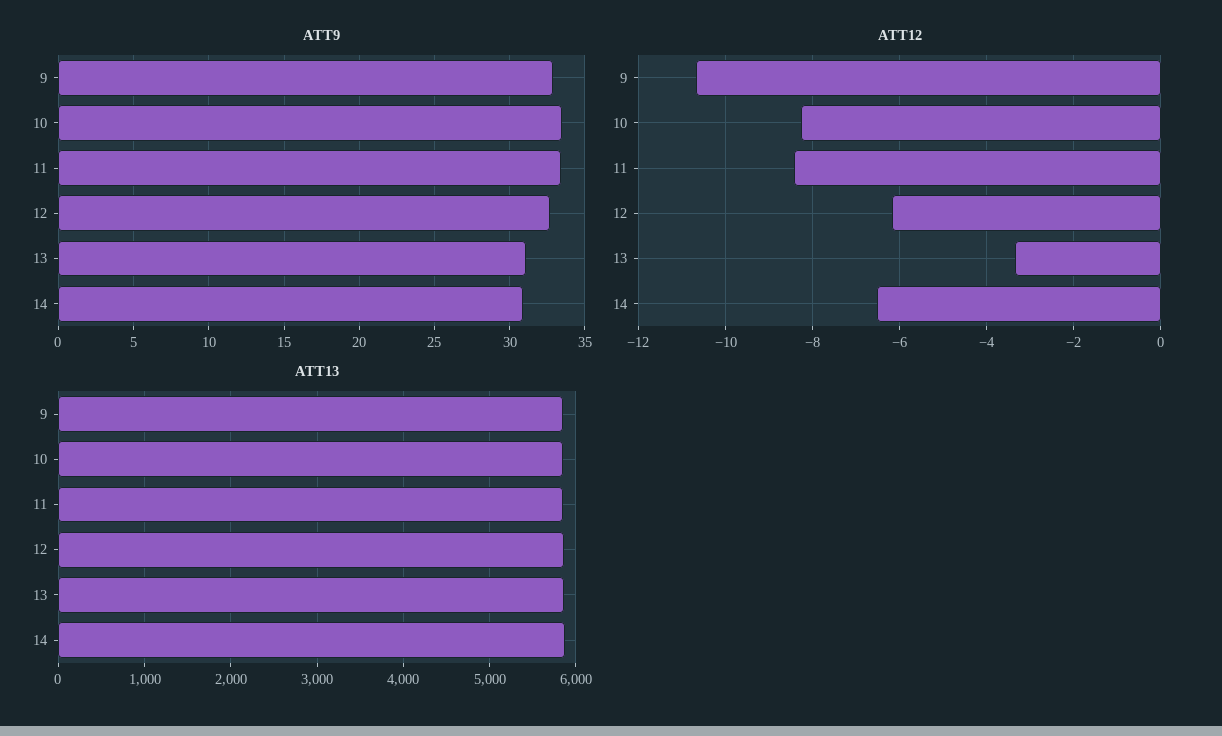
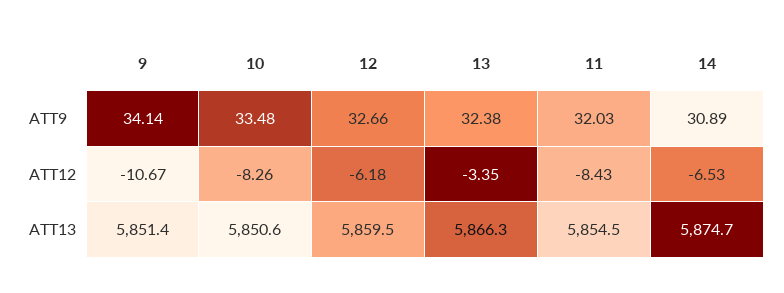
ATT9, 9: 33 -> 34.14
ATT9, 11: 33.5 -> 32.03
ATT9, 13: 31 -> 32.38

